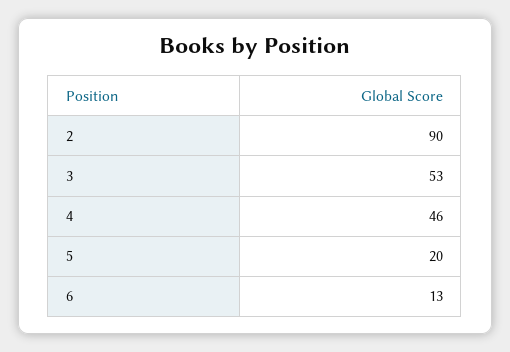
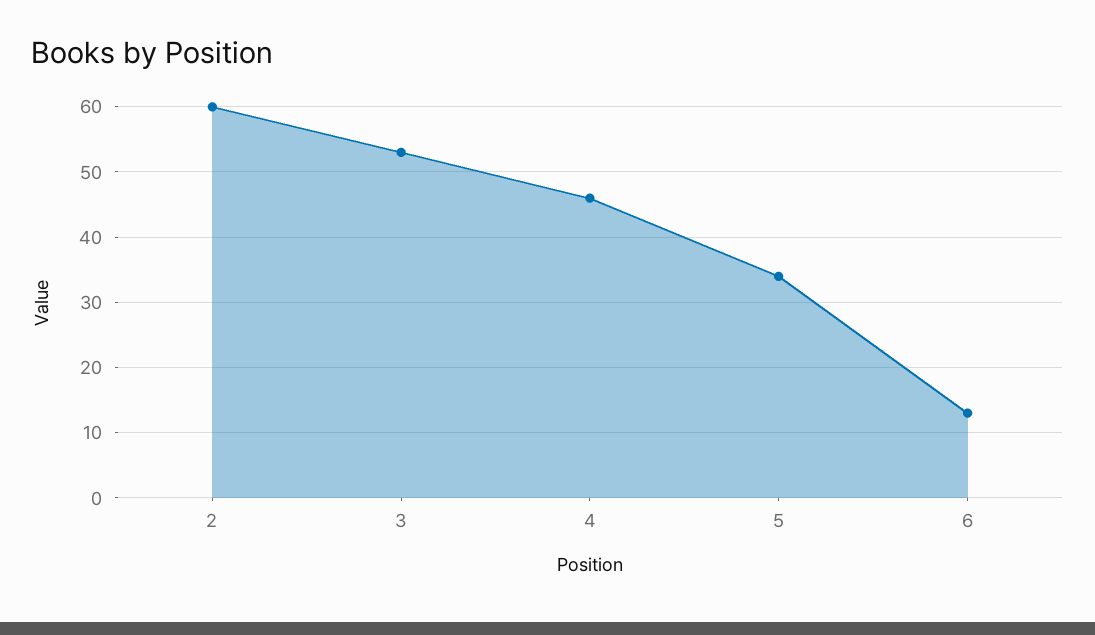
2: 90 -> 60
5: 20 -> 34

